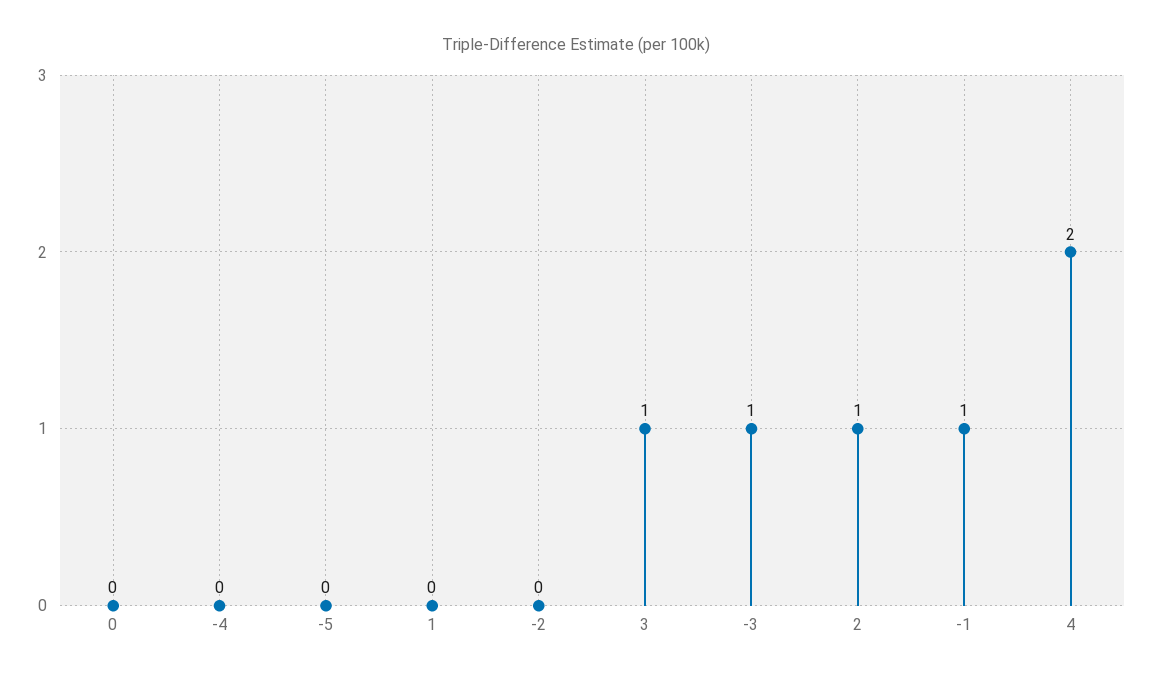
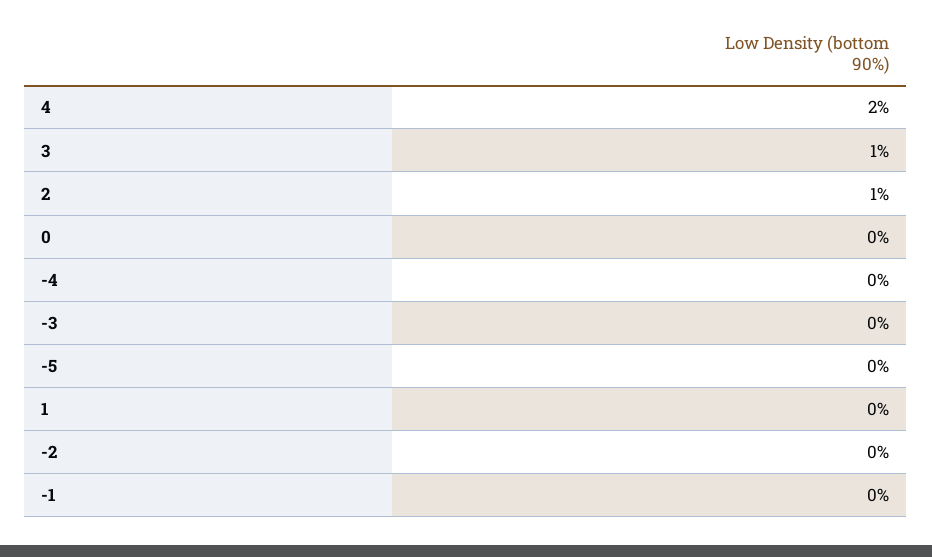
-3: 1 -> 0
-1: 1 -> 0

